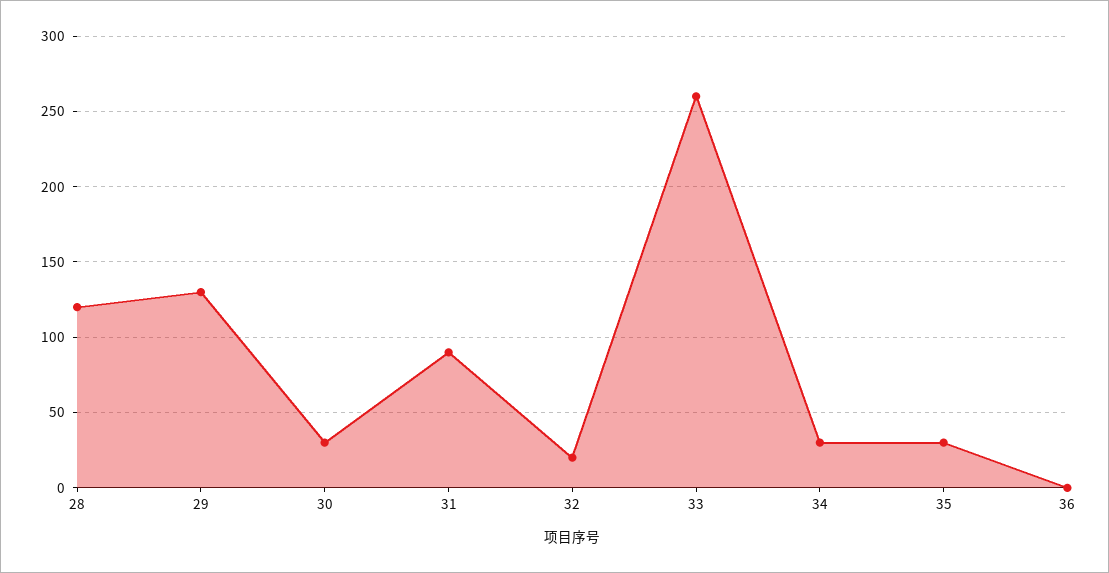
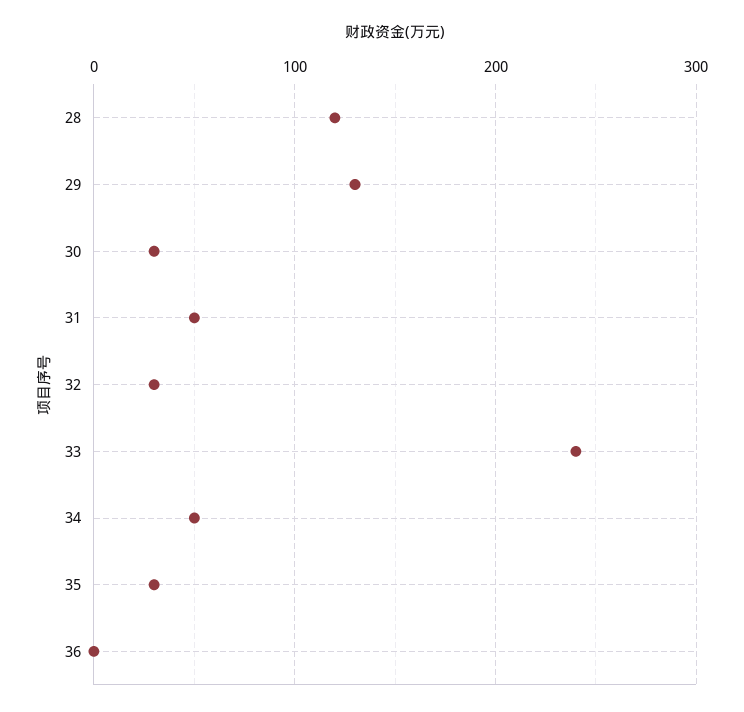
31: 90 -> 50
32: 20 -> 30
33: 260 -> 240
34: 30 -> 50

